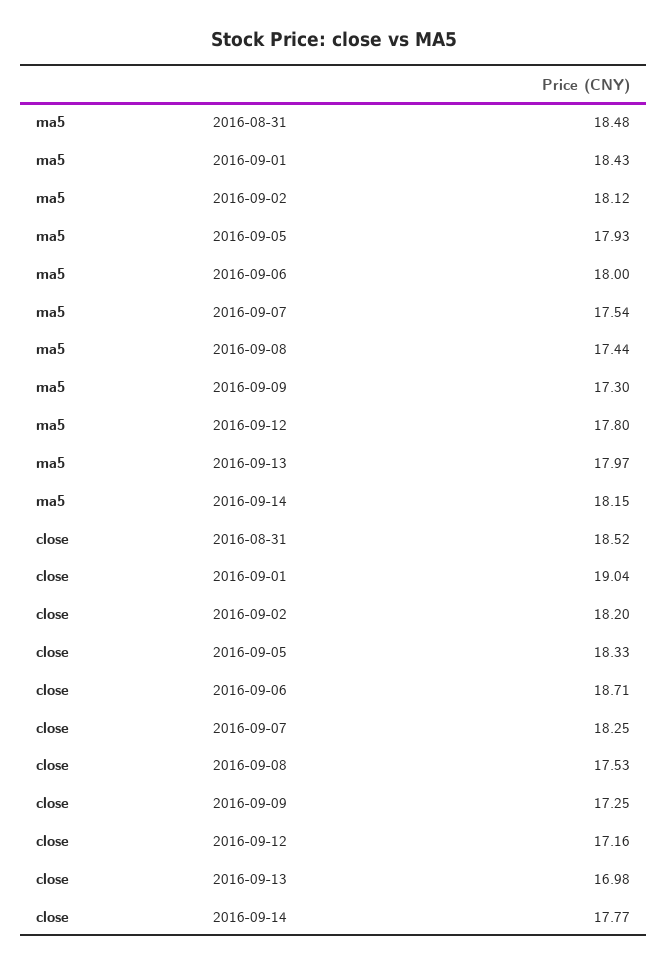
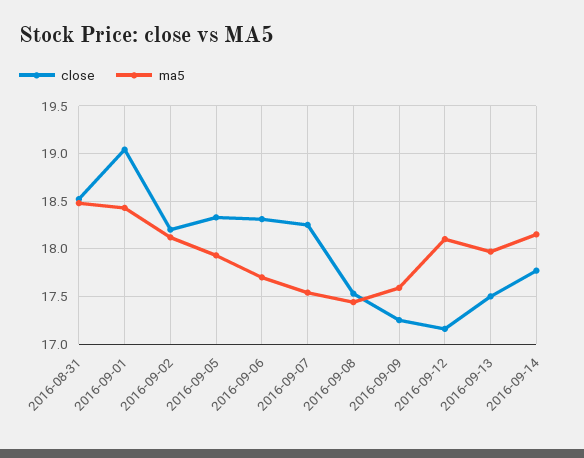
ma5, 2016-09-06: 18 -> 17.7
ma5, 2016-09-09: 17.3 -> 17.6
ma5, 2016-09-12: 17.8 -> 18.1
close, 2016-09-06: 18.71 -> 18.3
close, 2016-09-13: 16.98 -> 17.5

